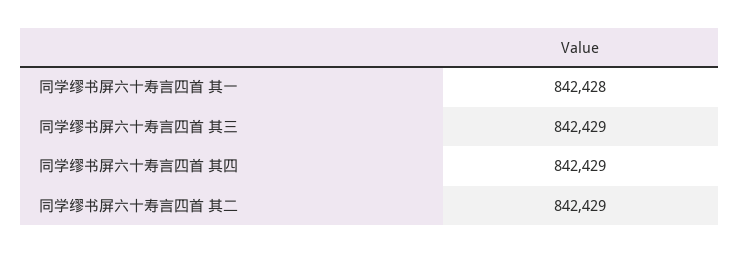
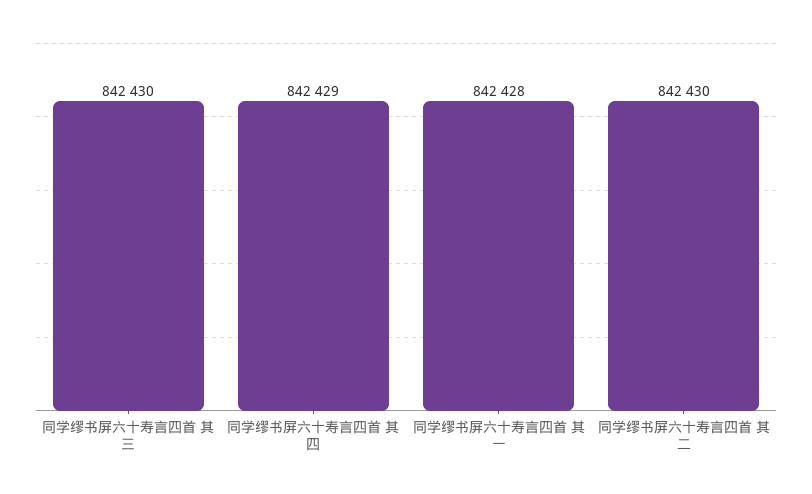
同学缪书屏六十寿言四首 其三: 842429 -> 842430
同学缪书屏六十寿言四首 其二: 842429 -> 842430

